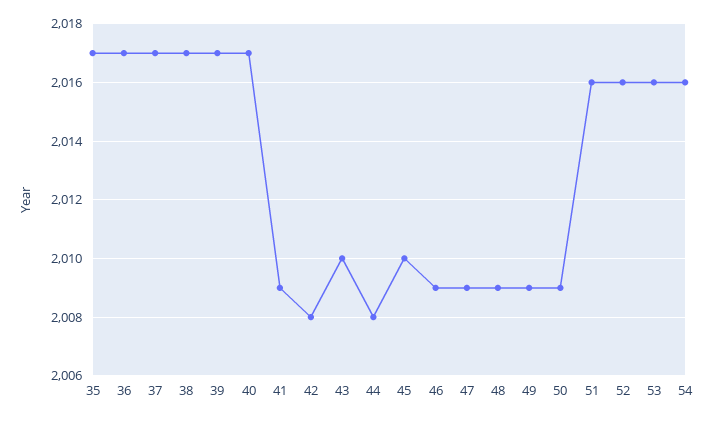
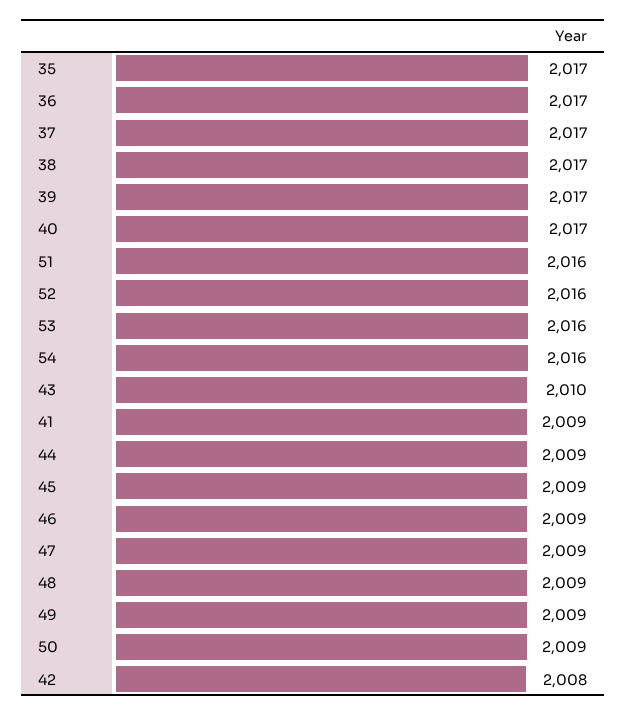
44: 2008 -> 2009
45: 2010 -> 2009

